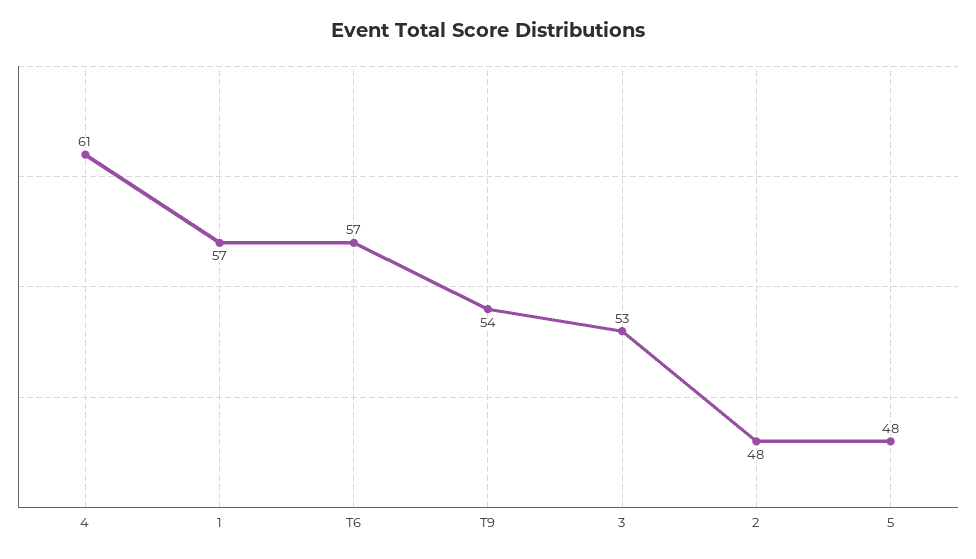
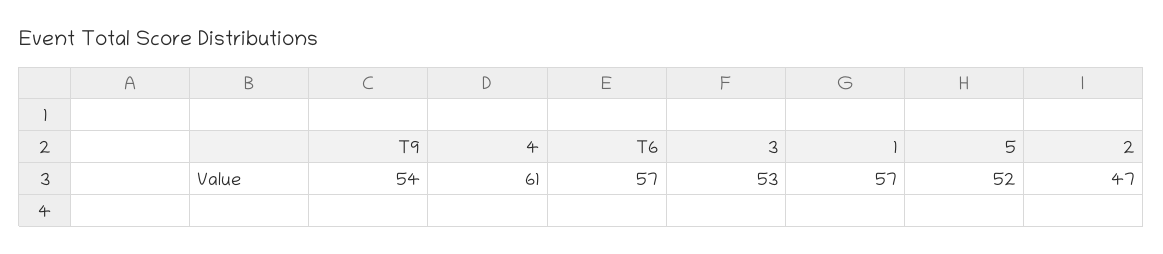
2: 48 -> 47
5: 48 -> 52

